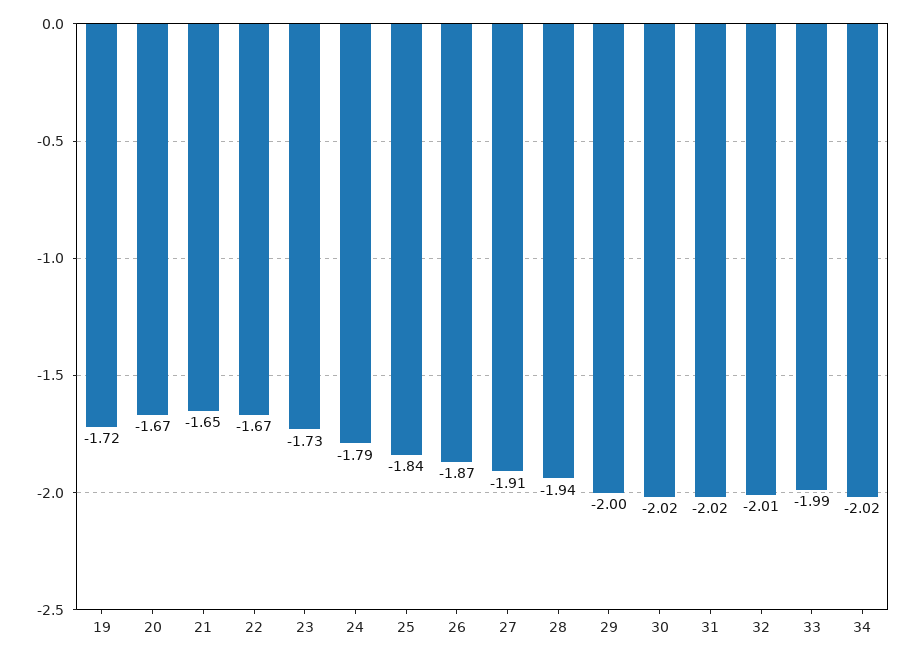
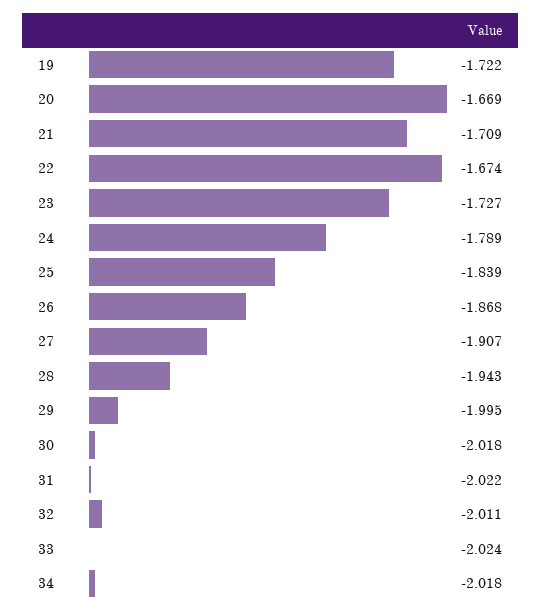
21: -1.65 -> -1.709
33: -1.99 -> -2.024

